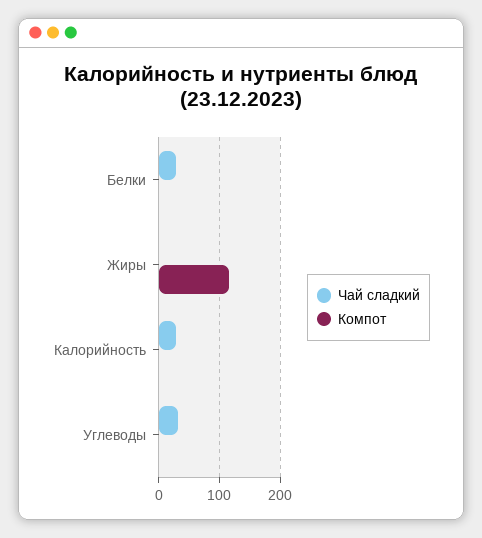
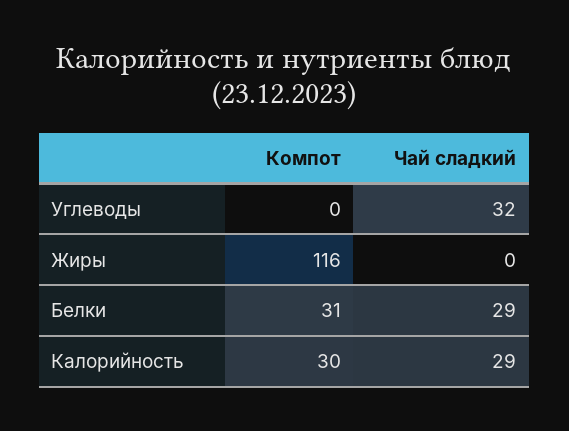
Компот, Белки: 0 -> 31
Компот, Калорийность: 0 -> 30

